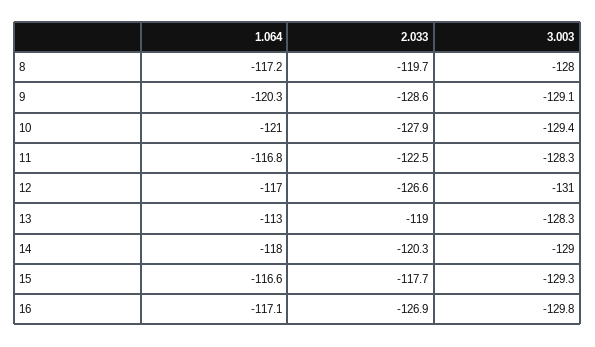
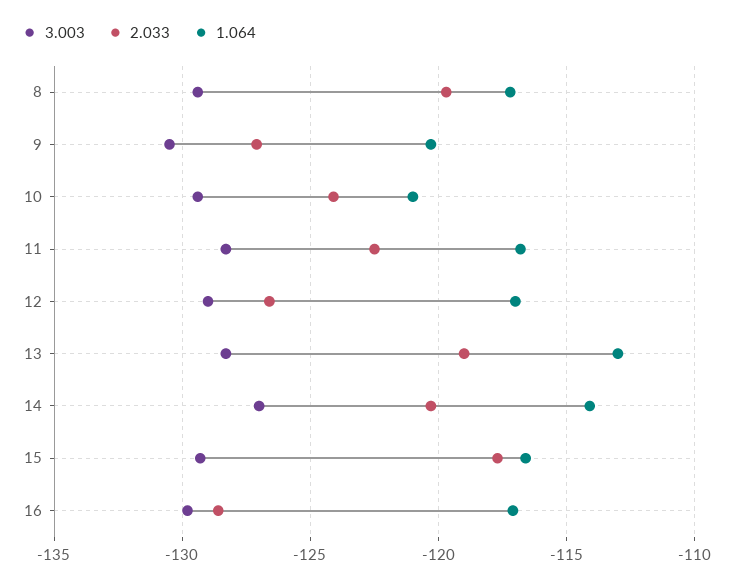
3.003, 8: -128 -> -129.5
2.033, 9: -128.6 -> -127
3.003, 9: -129.1 -> -130.5
2.033, 10: -127.9 -> -124
3.003, 12: -131 -> -129
1.064, 14: -118 -> -114
3.003, 14: -129 -> -127
2.033, 16: -126.9 -> -128.5

